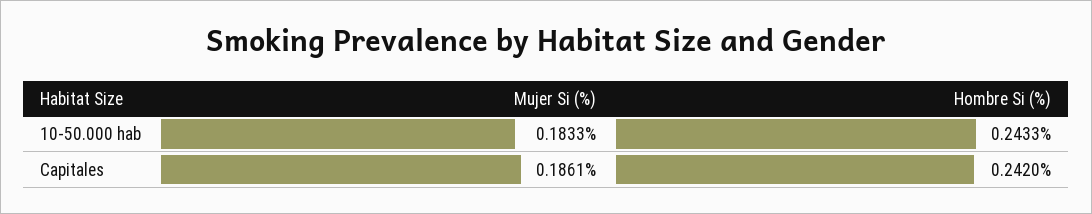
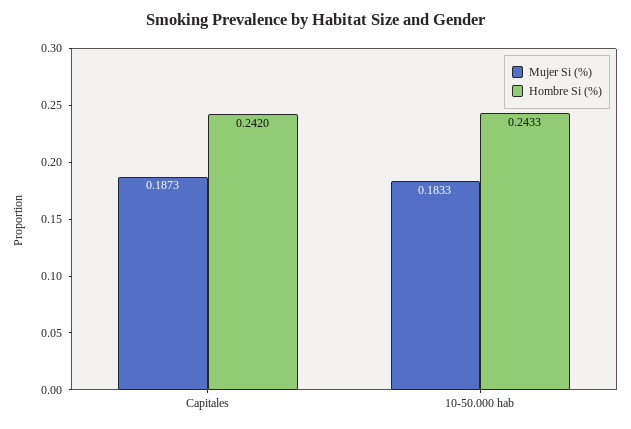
Mujer Si (%), Capitales: 0.1861 -> 0.1873

